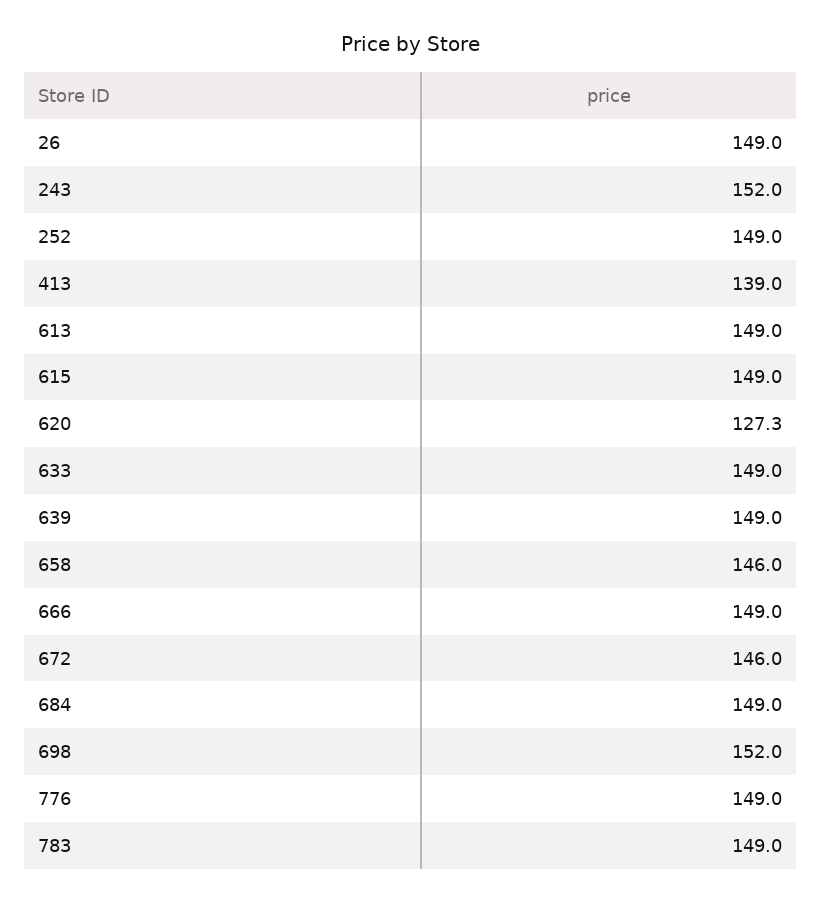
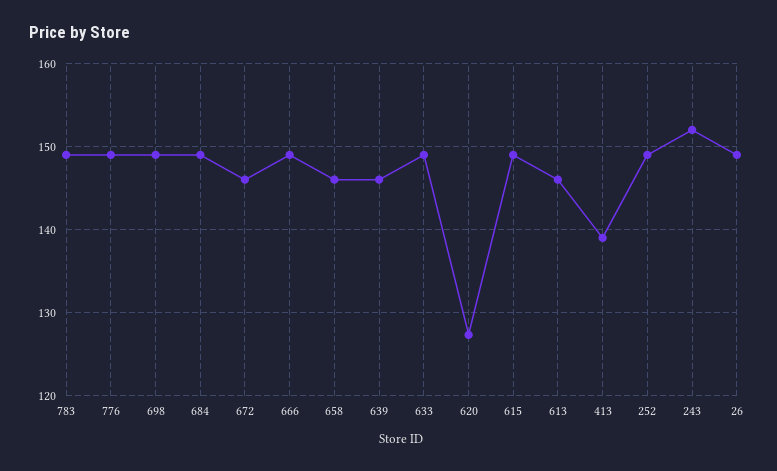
613: 149 -> 146
639: 149 -> 146
698: 152 -> 149

